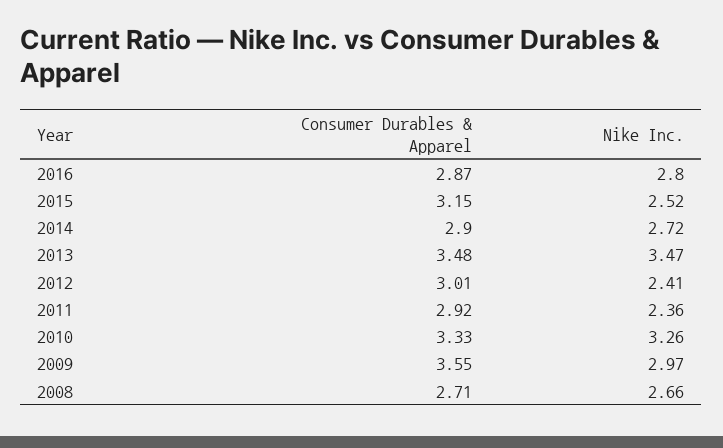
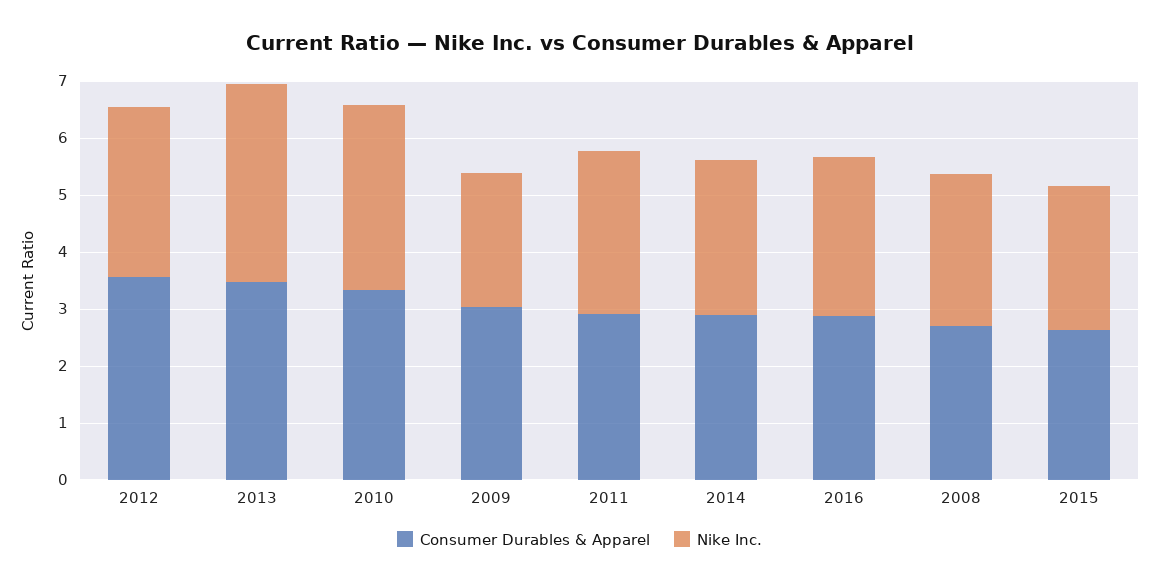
Consumer Durables & Apparel, 2015: 3.15 -> 2.6
Consumer Durables & Apparel, 2012: 3.01 -> 3.6
Nike Inc., 2012: 2.41 -> 3
Nike Inc., 2011: 2.36 -> 2.8
Consumer Durables & Apparel, 2009: 3.55 -> 3
Nike Inc., 2009: 2.97 -> 2.4

